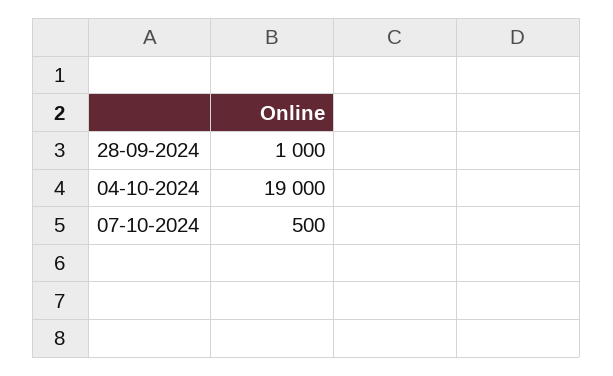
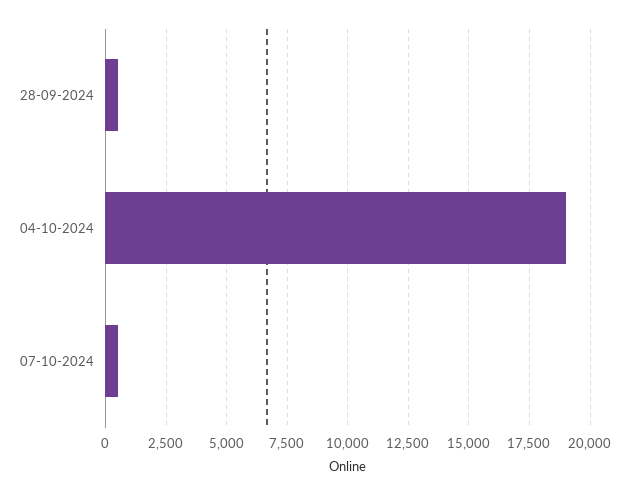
28-09-2024: 1000 -> 500

